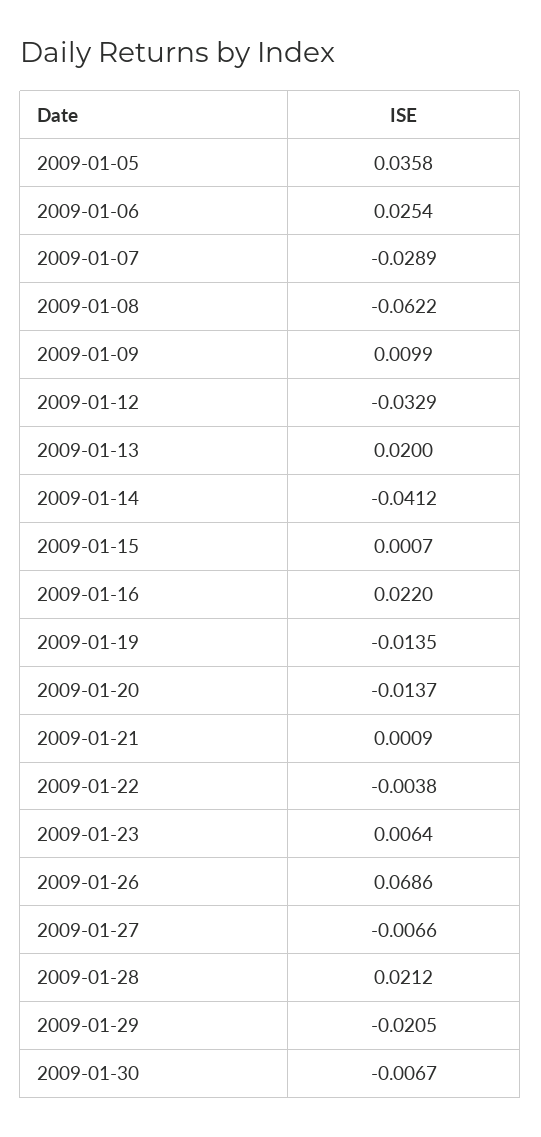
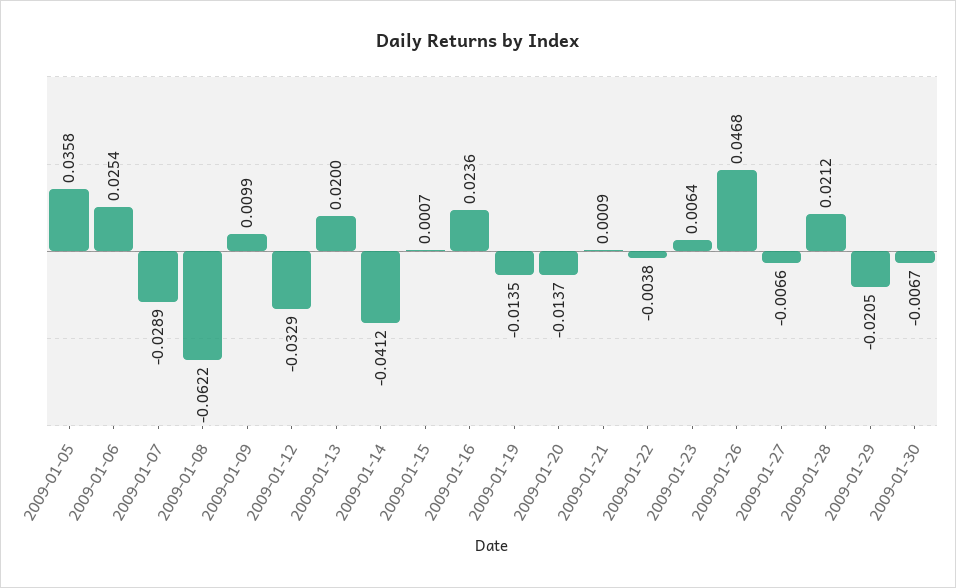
2009-01-16: 0.022 -> 0.0236
2009-01-26: 0.0686 -> 0.0468

